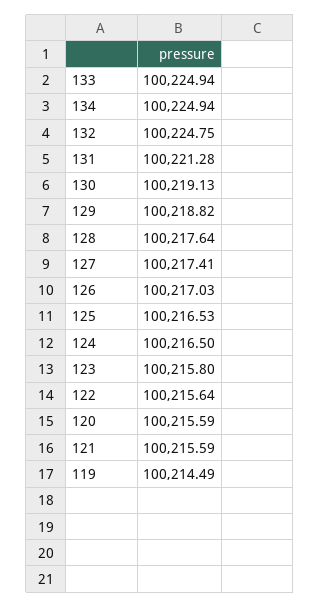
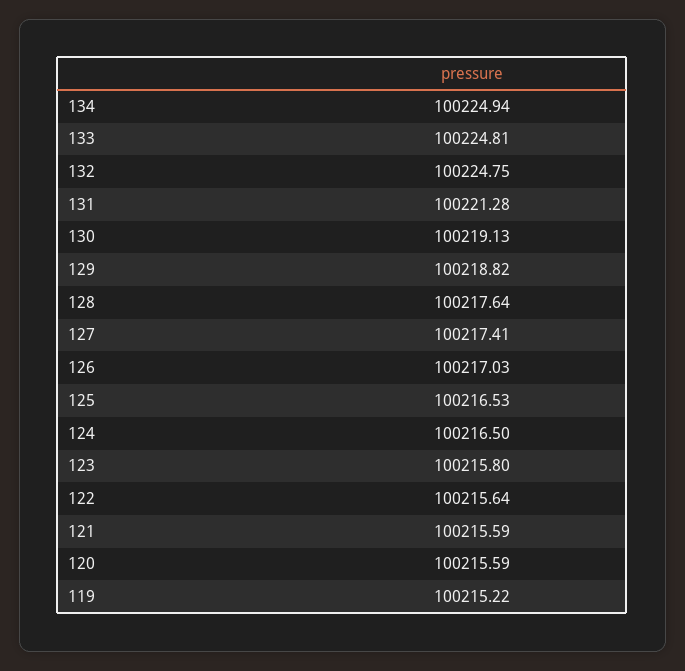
133: 100224.94 -> 100224.81
119: 100214.49 -> 100215.22

